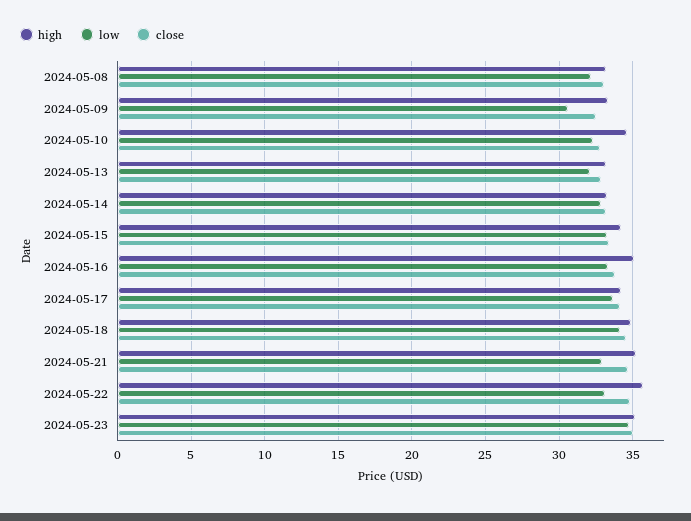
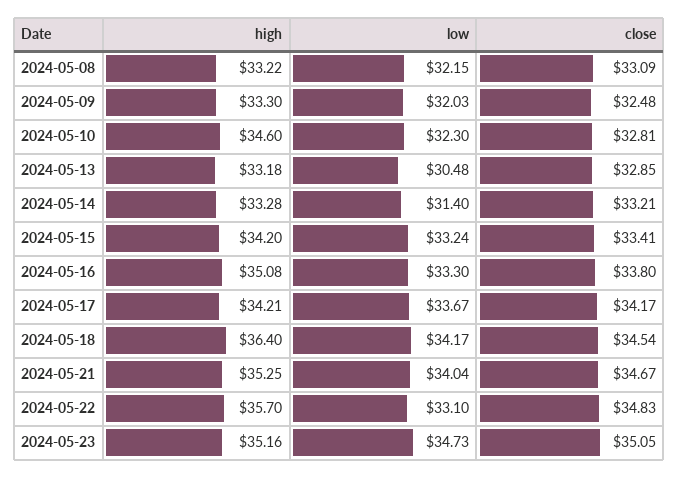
low, 2024-05-09: 30.5 -> 32.03
low, 2024-05-13: 32 -> 30.48
low, 2024-05-14: 33 -> 31.4
high, 2024-05-18: 35 -> 36.4
low, 2024-05-21: 33 -> 34.04

